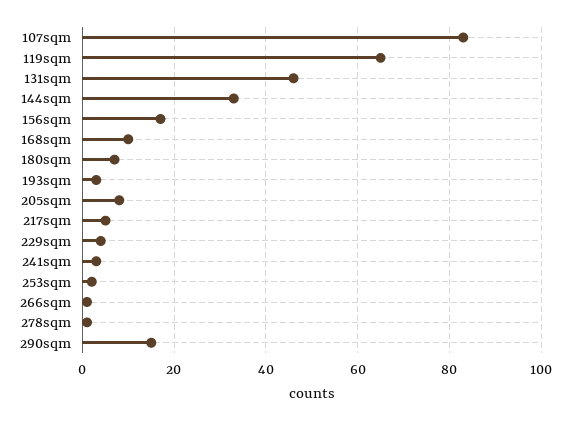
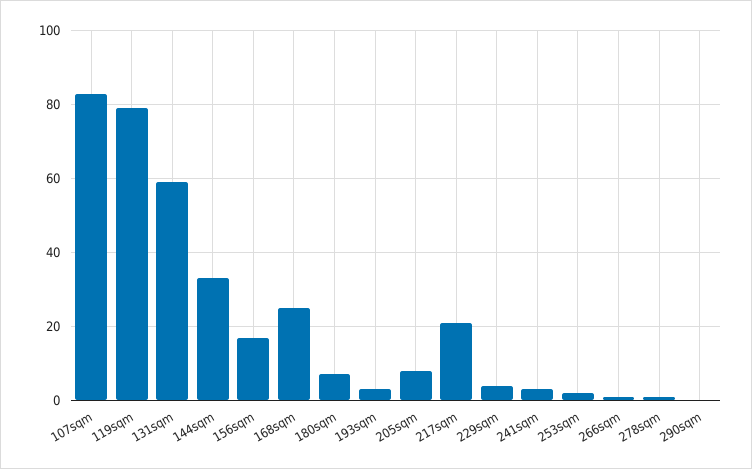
119sqm: 65 -> 80
131sqm: 45 -> 60
168sqm: 10 -> 25
217sqm: 5 -> 20
290sqm: 15 -> 0

